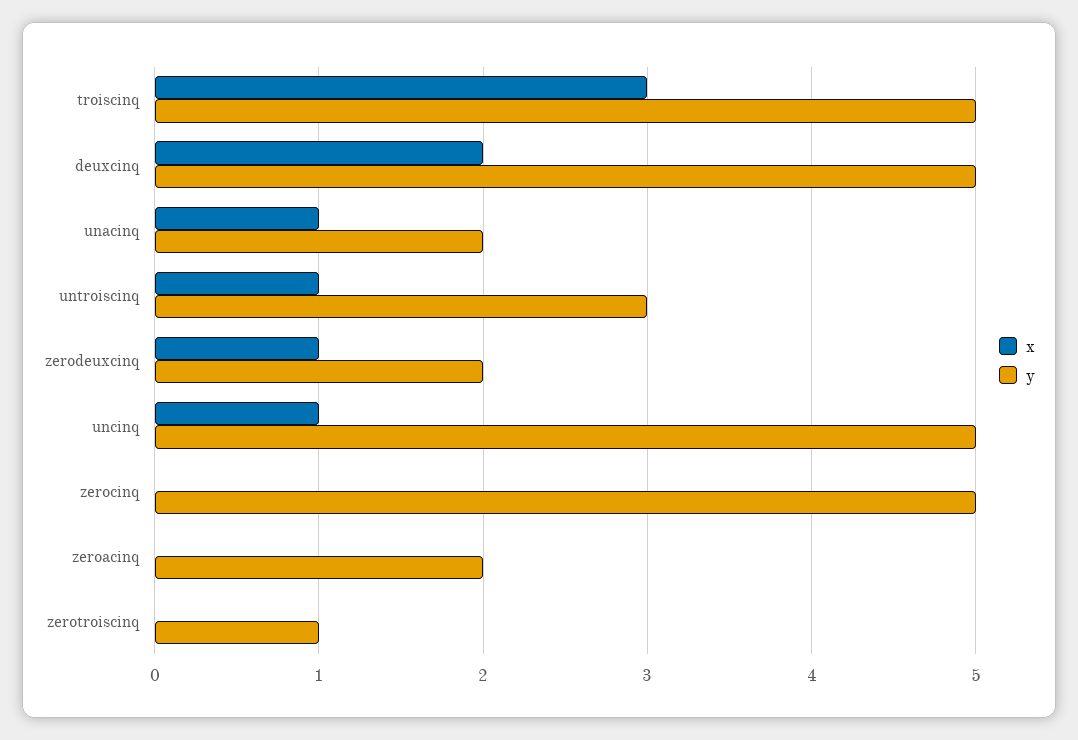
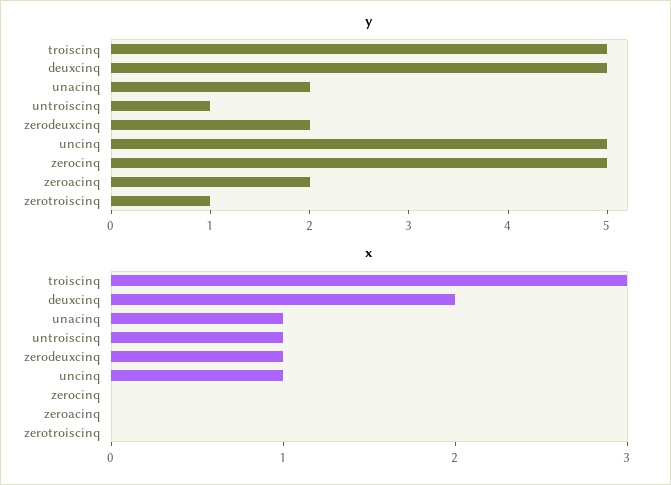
y, untroiscinq: 3 -> 1

